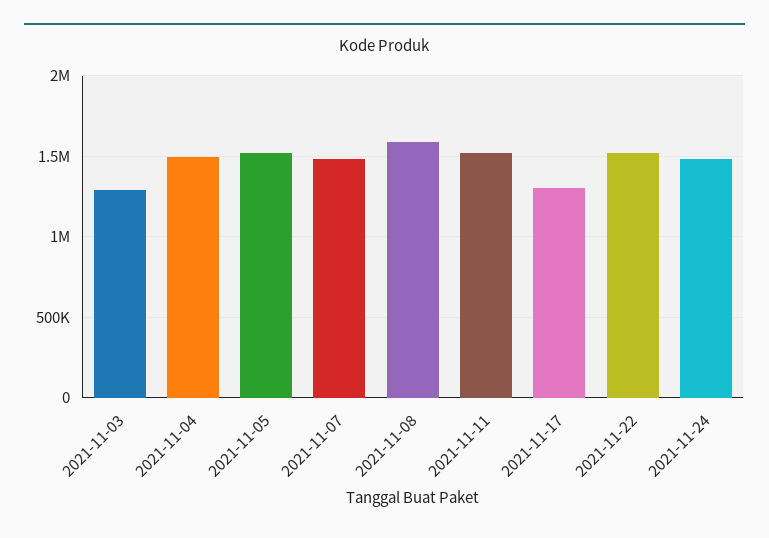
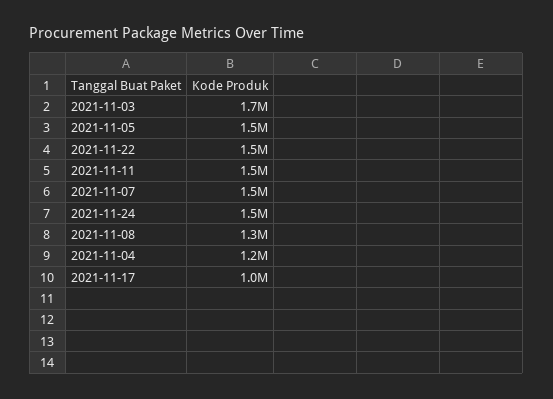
2021-11-03: 1300000 -> 1700000
2021-11-04: 1500000 -> 1200000
2021-11-08: 1600000 -> 1300000
2021-11-17: 1300000 -> 1000000

